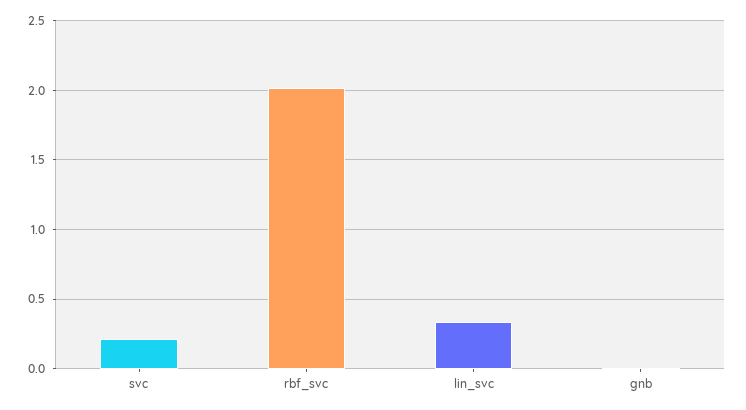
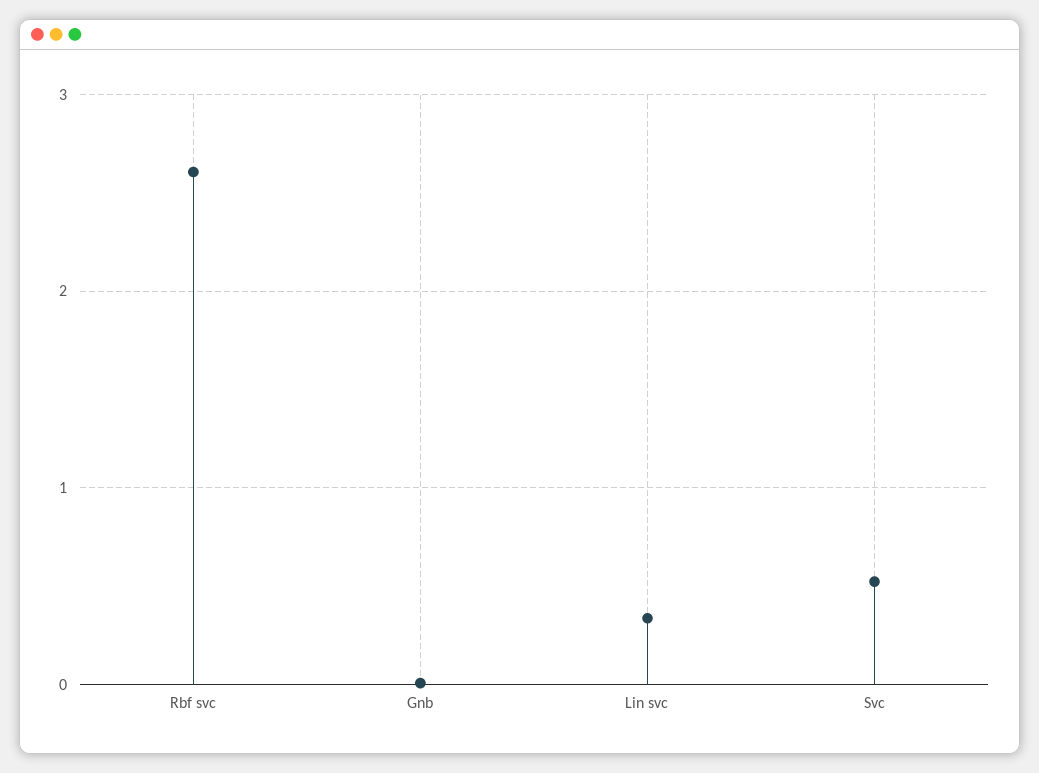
svc: 0.2 -> 0.5
rbf_svc: 2 -> 2.6

